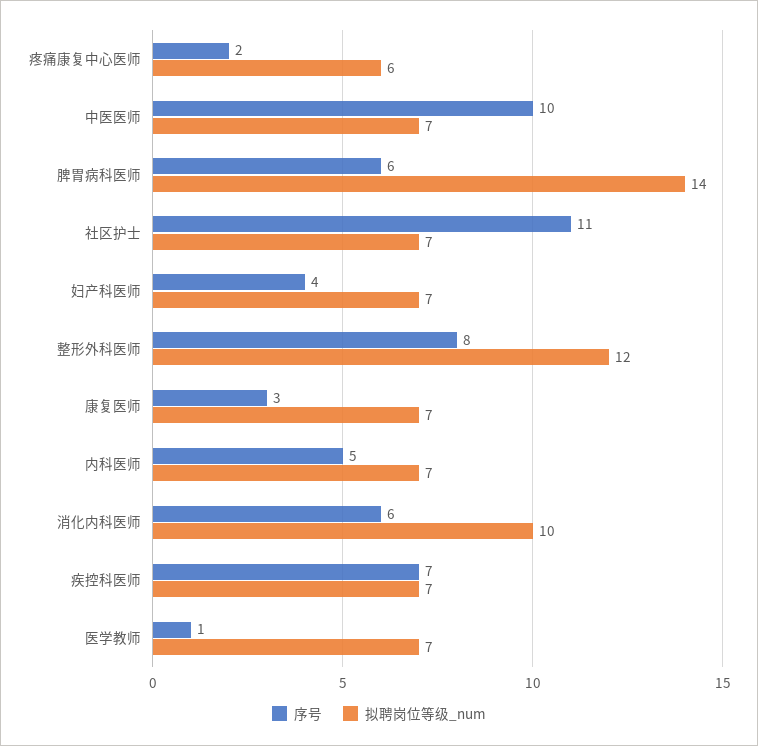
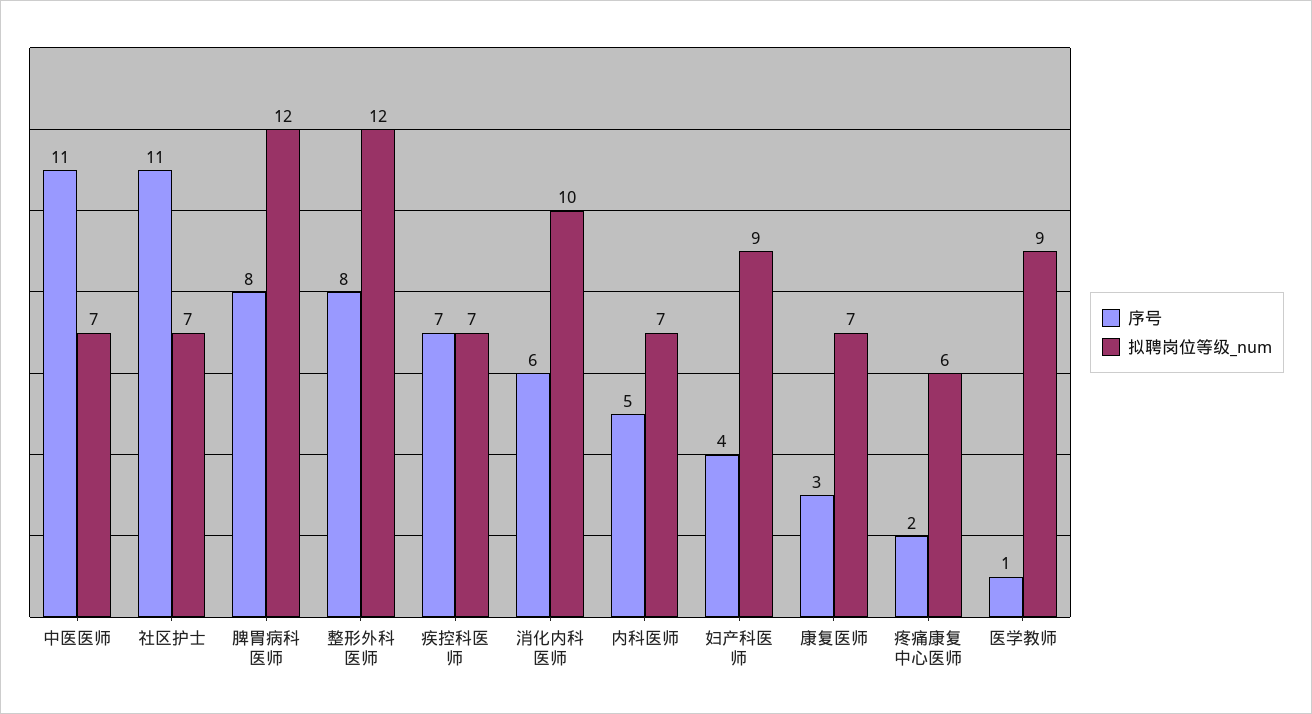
序号, 中医医师: 10 -> 11
序号, 脾胃病科医师: 6 -> 8
拟聘岗位等级_num, 脾胃病科医师: 14 -> 12
拟聘岗位等级_num, 妇产科医师: 7 -> 9
拟聘岗位等级_num, 医学教师: 7 -> 9

